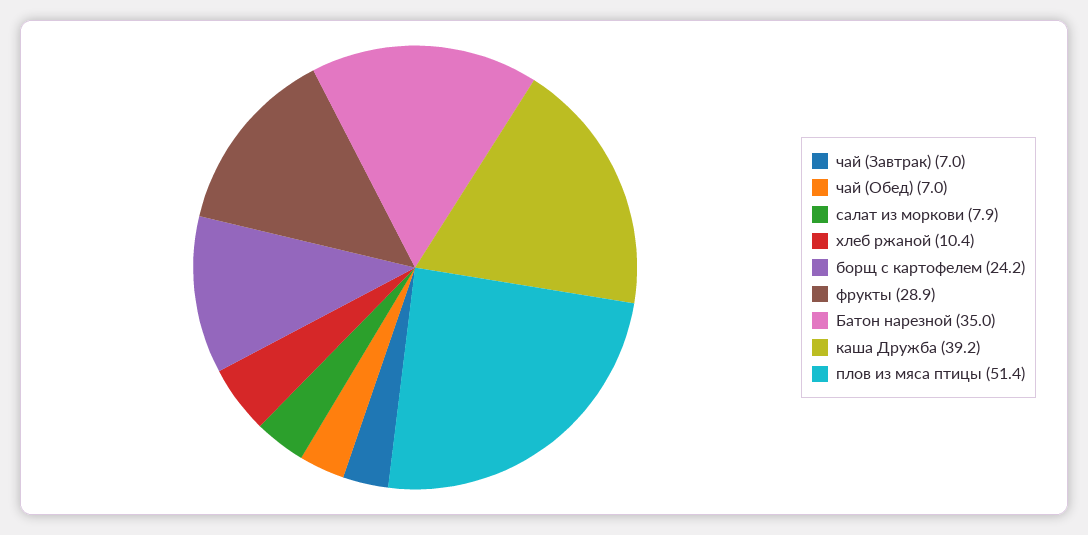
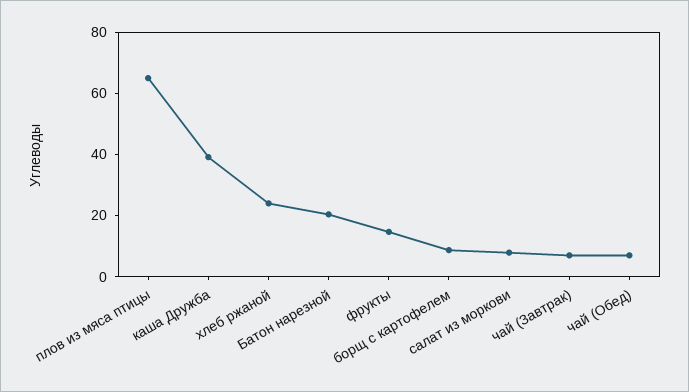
хлеб ржаной: 10.4 -> 25
борщ с картофелем: 24.2 -> 10
фрукты: 28.9 -> 15
Батон нарезной: 35 -> 20
плов из мяса птицы: 51.4 -> 65

